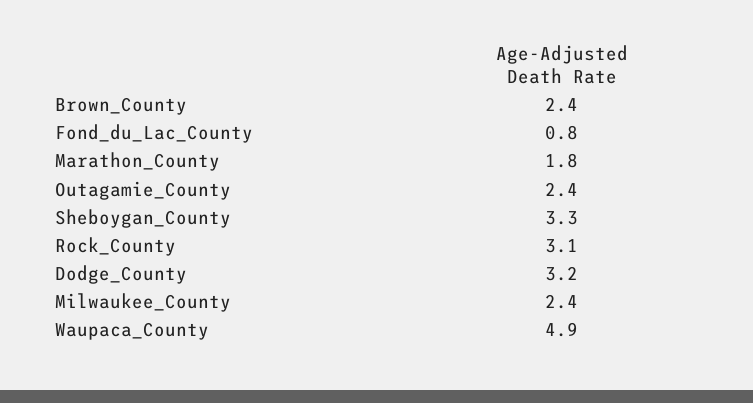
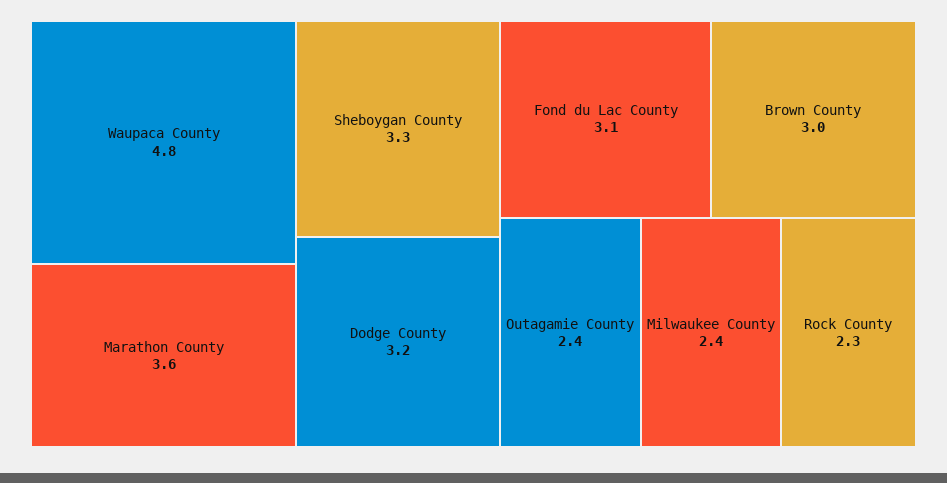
Brown_County: 2.4 -> 3
Fond_du_Lac_County: 0.8 -> 3.1
Marathon_County: 1.8 -> 3.6
Rock_County: 3.1 -> 2.3
Waupaca_County: 4.9 -> 4.8

